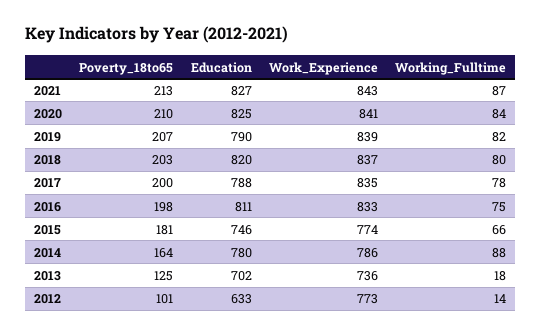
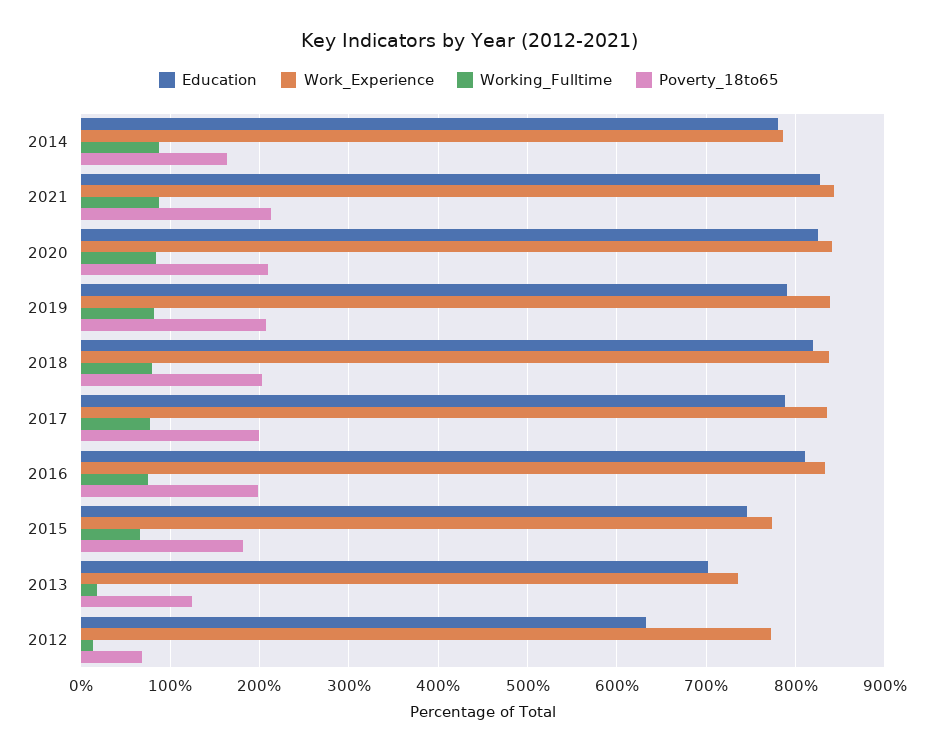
Poverty_18to65, 2012: 101 -> 70

